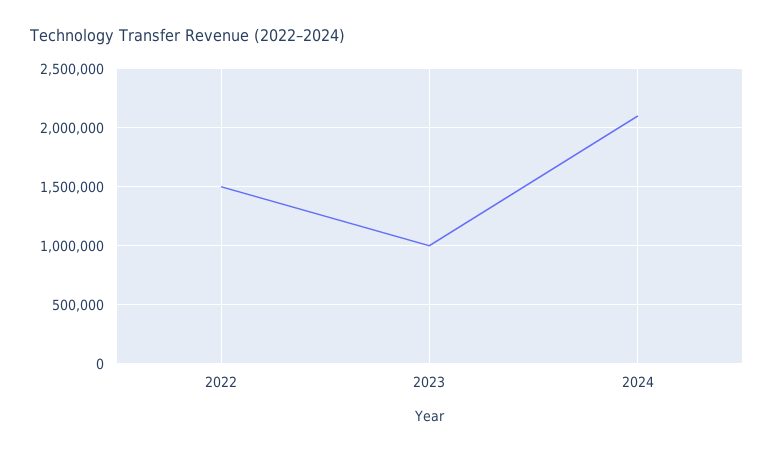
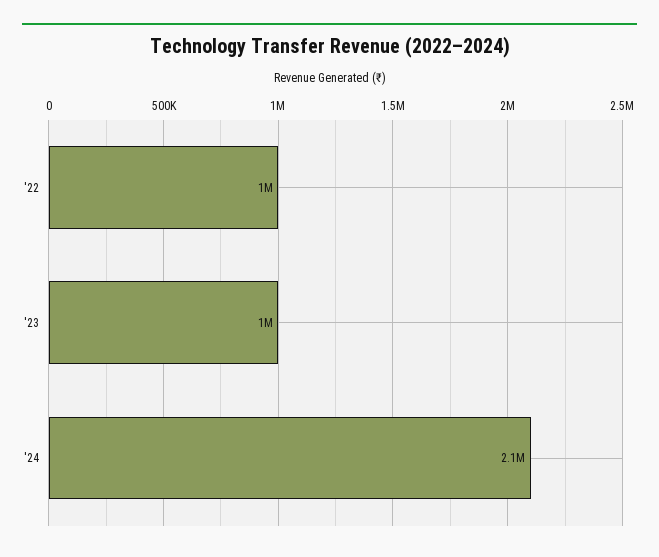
2022: 1500000 -> 1000000

